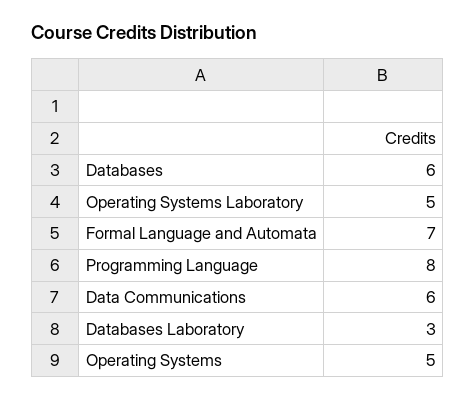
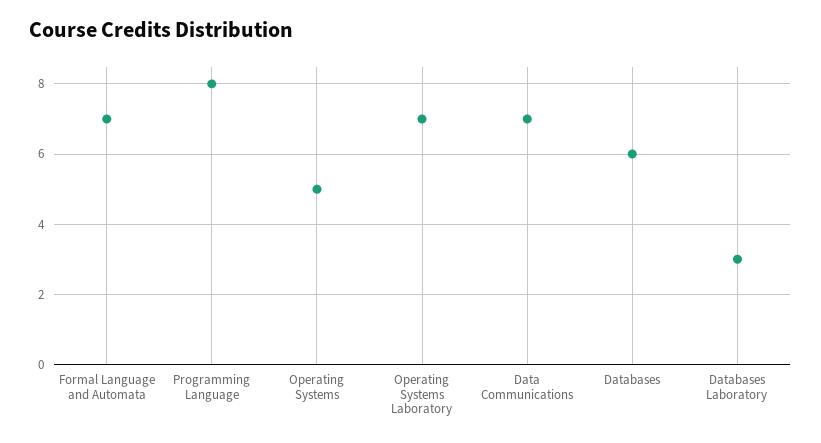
Operating Systems Laboratory: 5 -> 7
Data Communications: 6 -> 7

